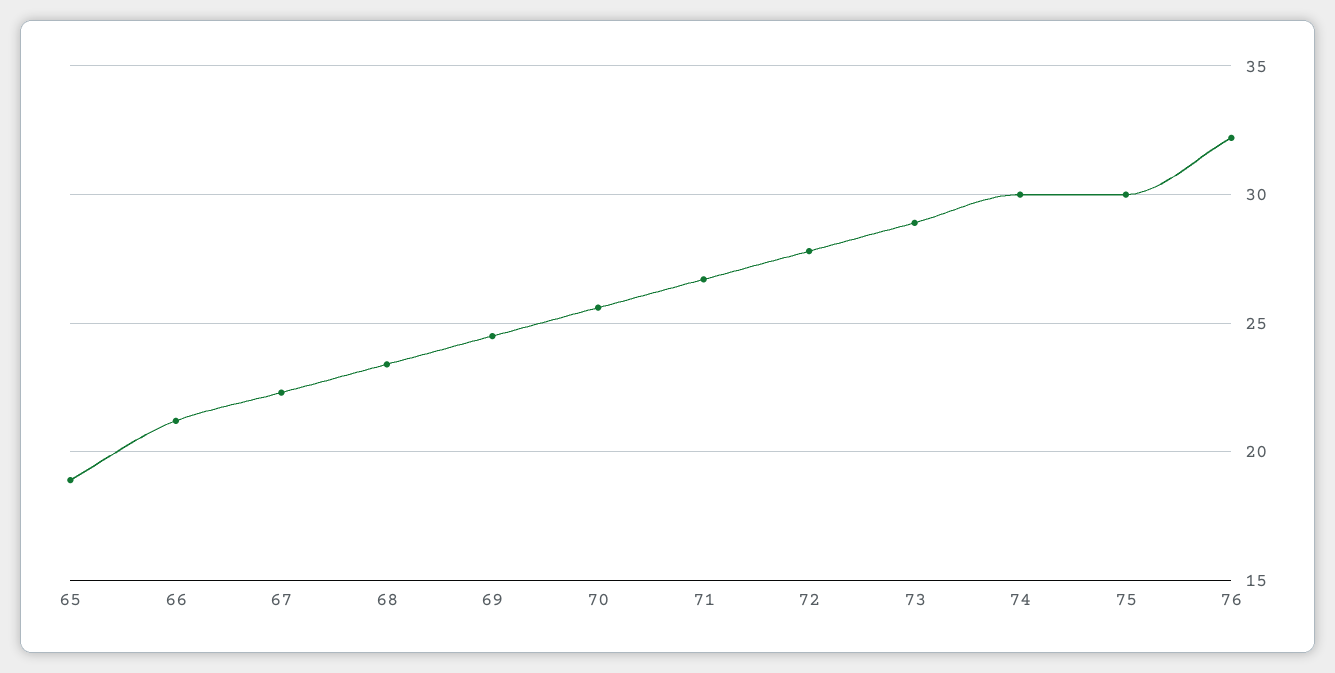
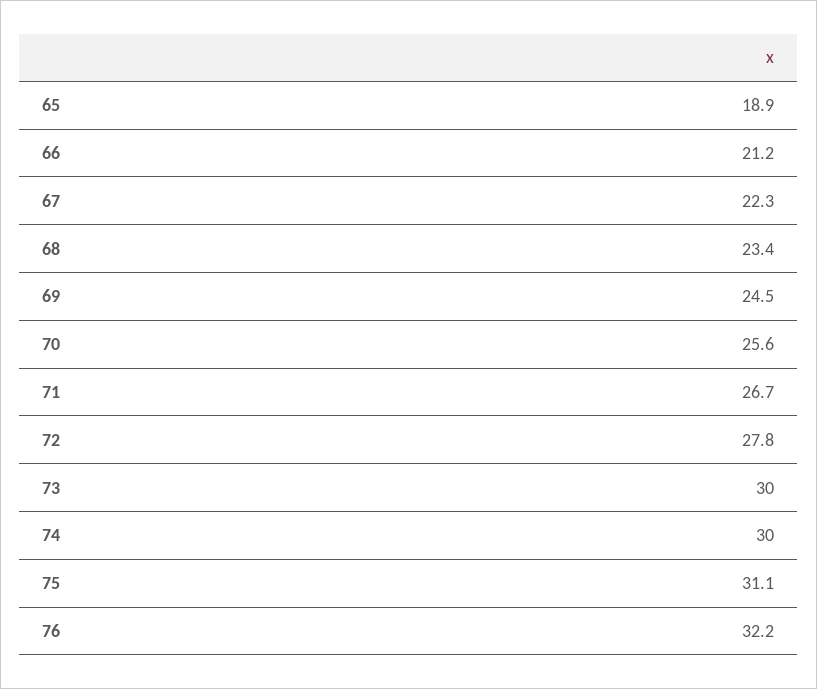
73: 29 -> 30
75: 30 -> 31.1

